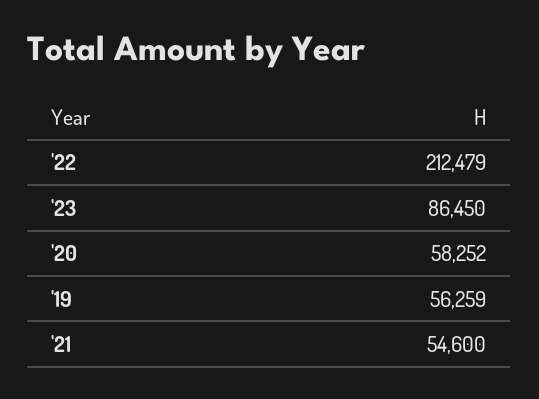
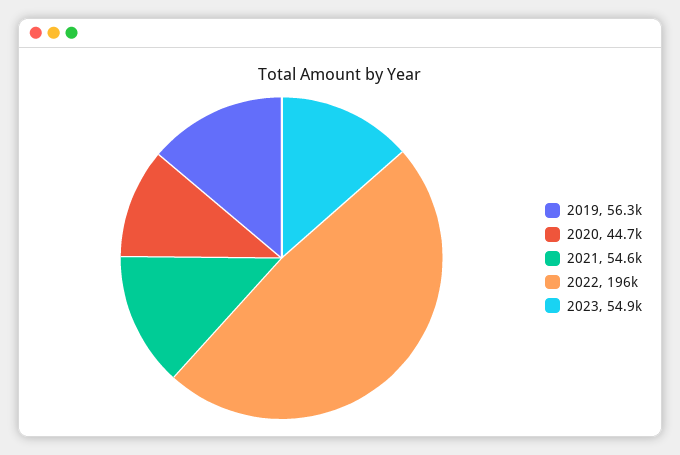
'22: 212479 -> 196000
'23: 86450 -> 54900
'20: 58252 -> 44700

